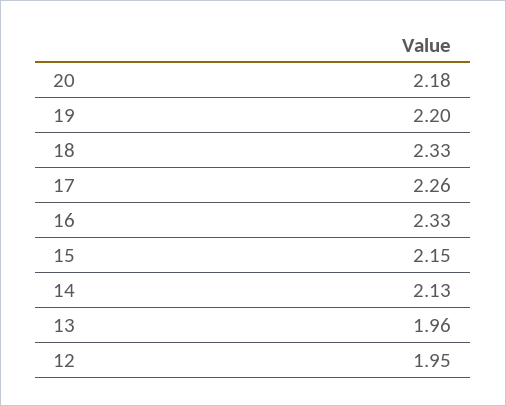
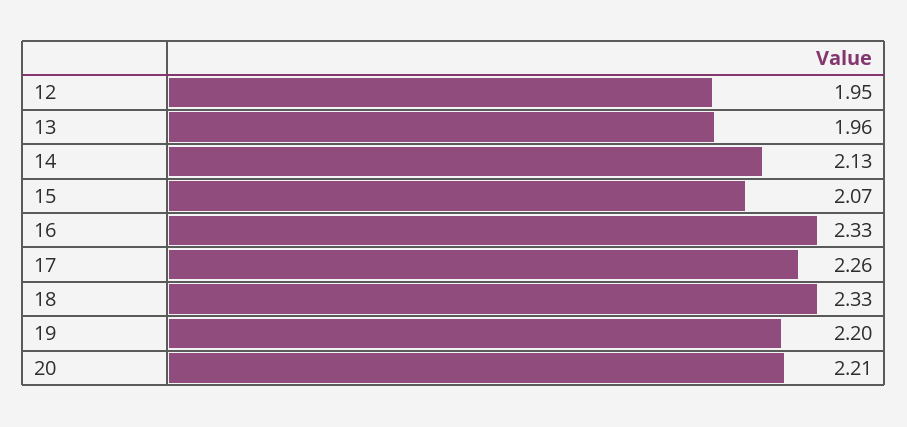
20: 2.18 -> 2.21
15: 2.15 -> 2.07

